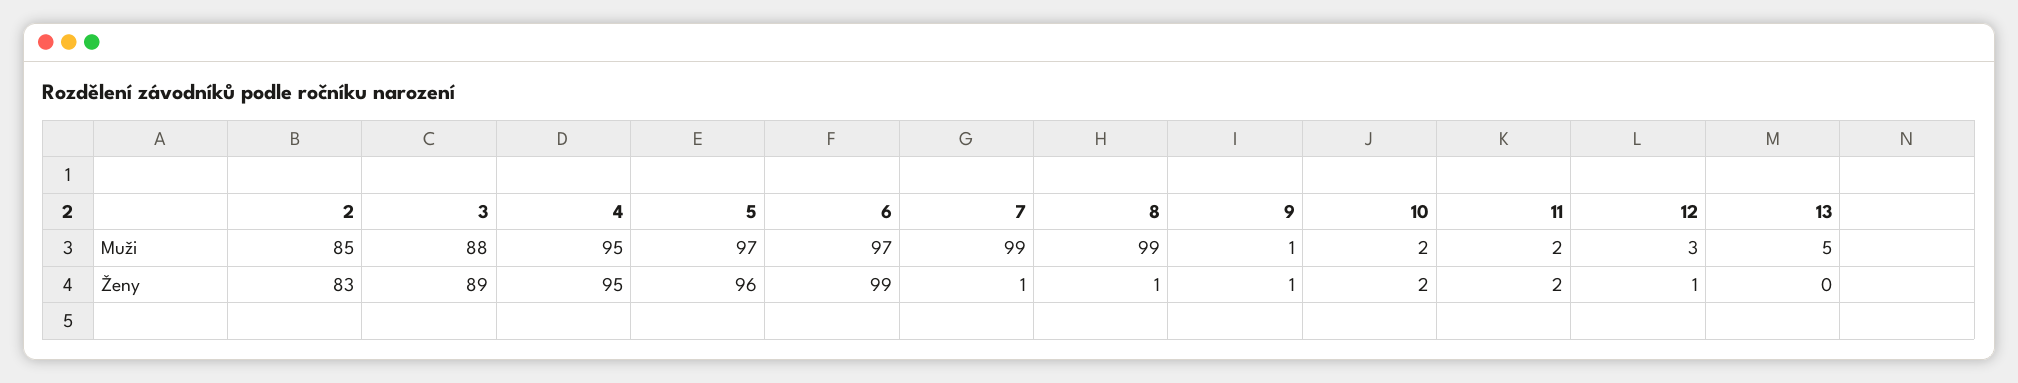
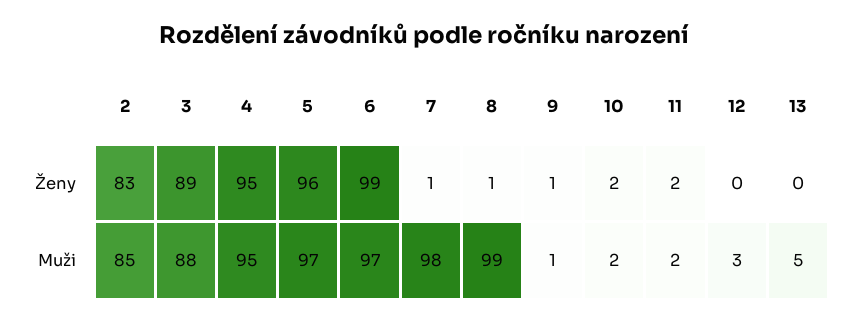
7, Muži: 99 -> 98
12, Ženy: 1 -> 0

